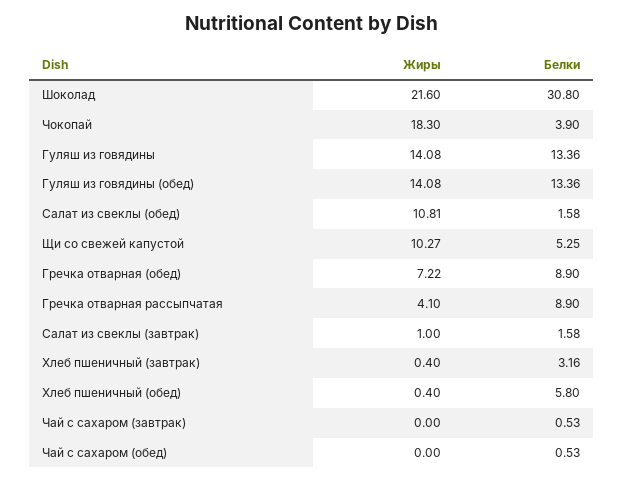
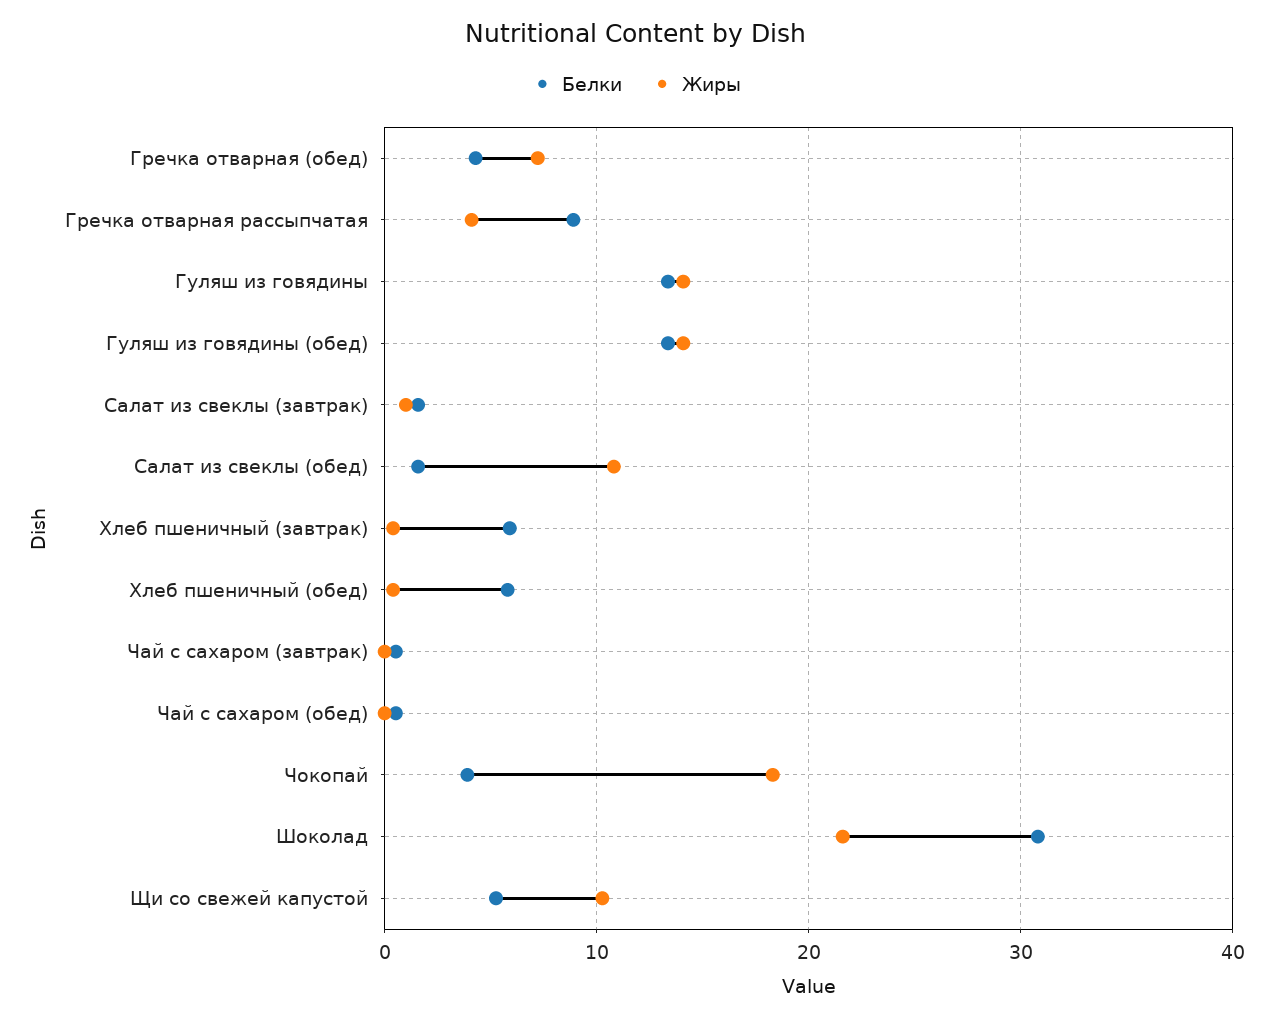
Белки, Гречка отварная (обед): 8.9 -> 4
Белки, Хлеб пшеничный (завтрак): 3.16 -> 6

